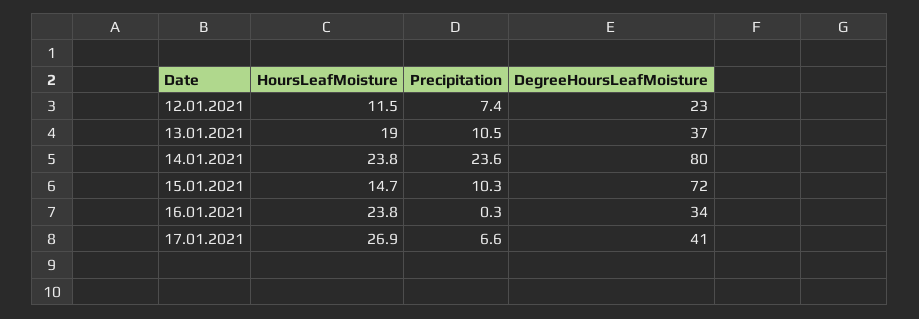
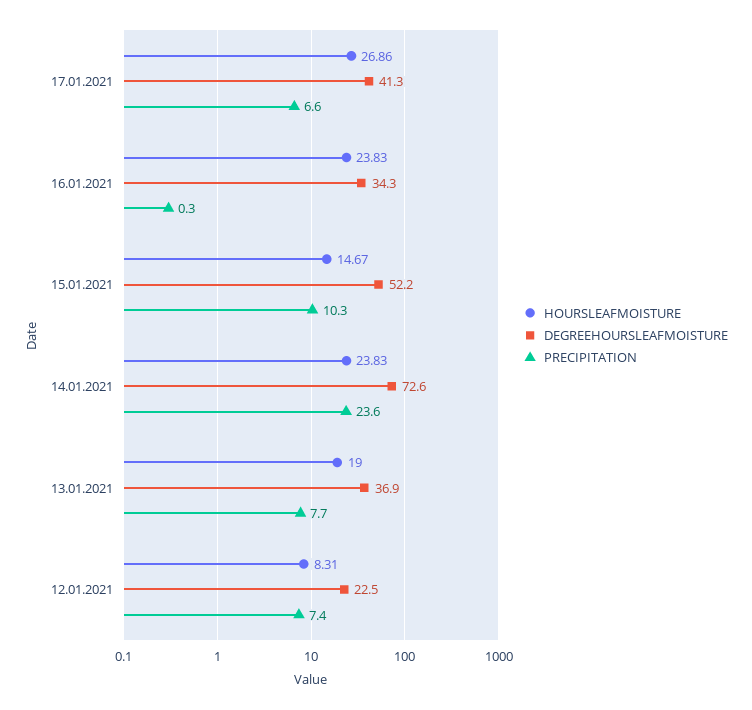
HoursLeafMoisture, 12.01.2021: 11.5 -> 8.31
Precipitation, 13.01.2021: 10.5 -> 7.7
DegreeHoursLeafMoisture, 14.01.2021: 80 -> 72.6
DegreeHoursLeafMoisture, 15.01.2021: 72 -> 52.2

